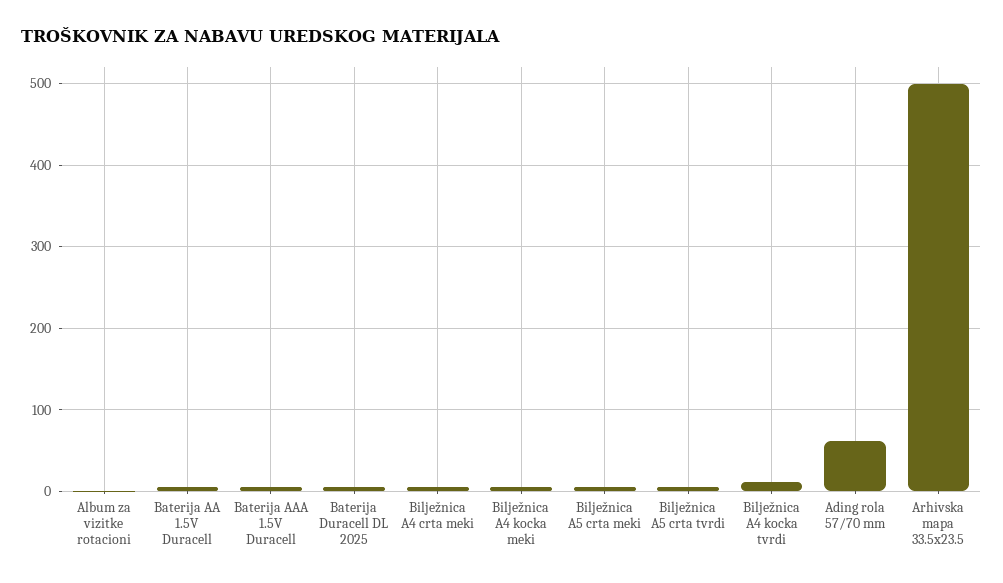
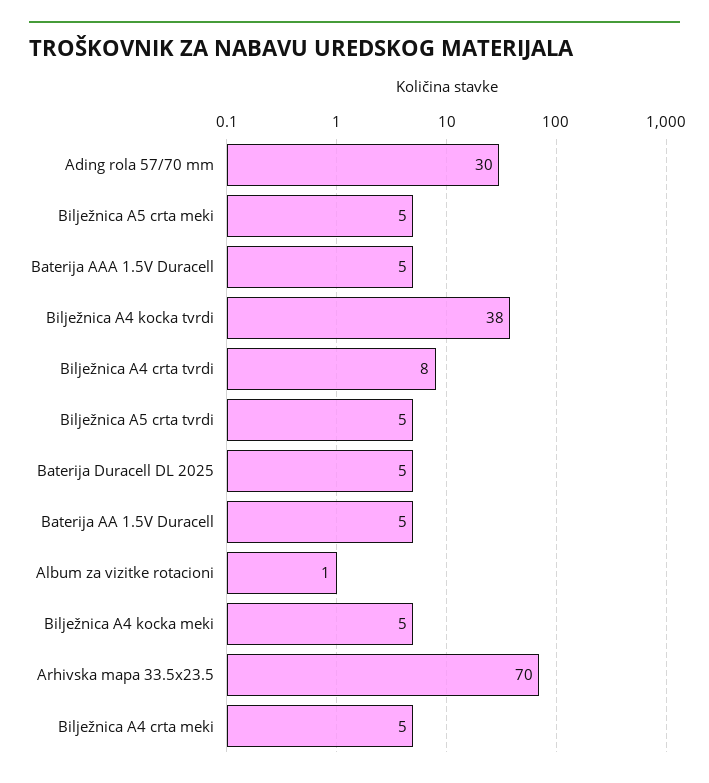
Bilježnica A4 kocka tvrdi: 10 -> 38
Ading rola 57/70 mm: 60 -> 30
Arhivska mapa 33.5x23.5: 500 -> 70
Bilježnica A4 crta tvrdi: none -> 8

